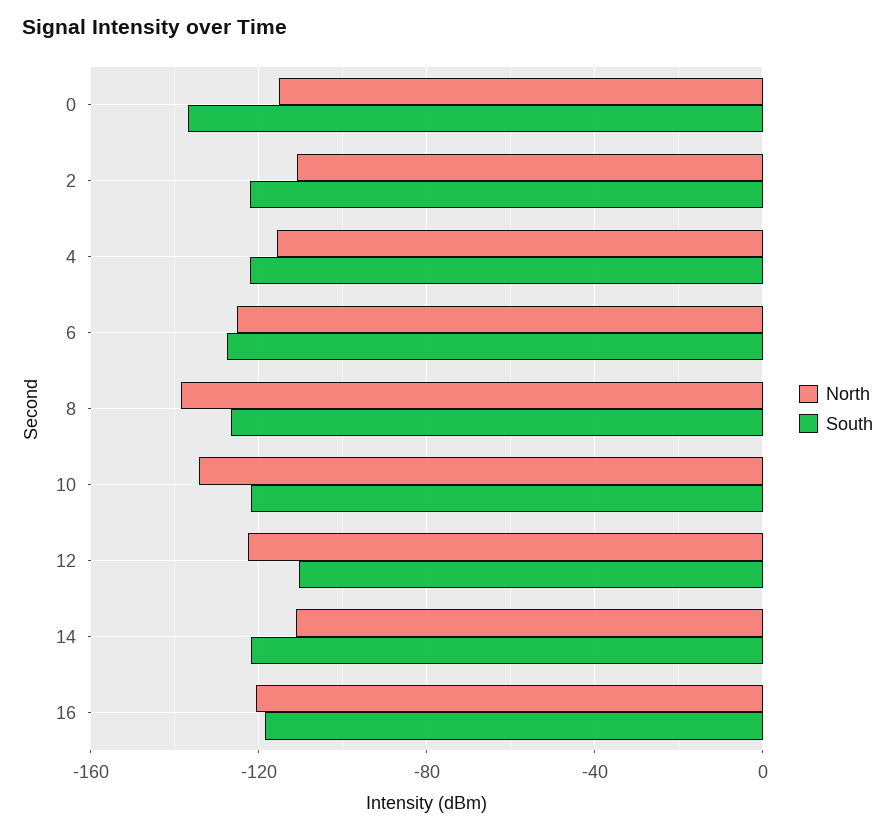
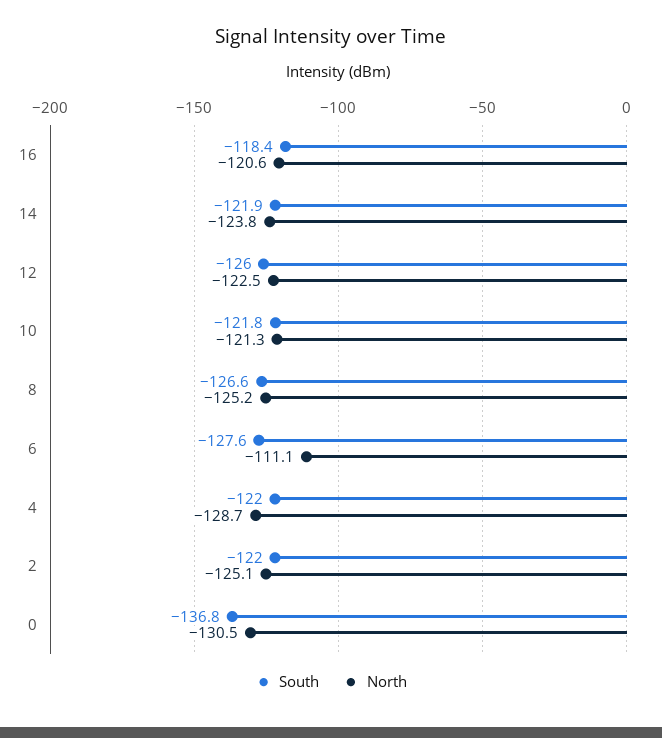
North, 0: -115 -> -130.5
North, 2: -110 -> -125.1
North, 4: -115 -> -128.7
North, 6: -125 -> -111.1
North, 8: -140 -> -125.2
North, 10: -135 -> -121.3
South, 12: -110 -> -126
North, 14: -110 -> -123.8

